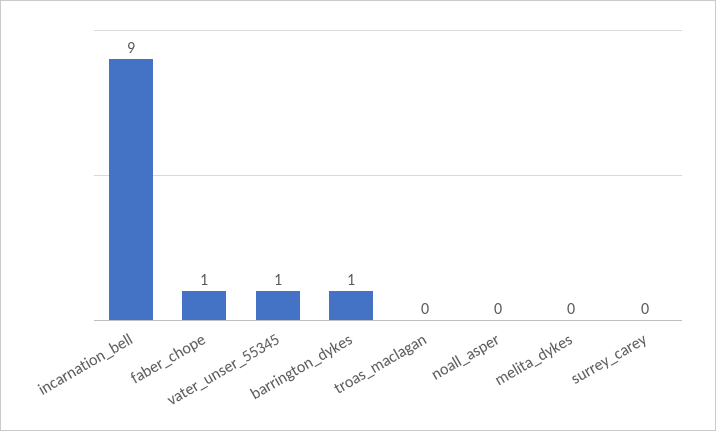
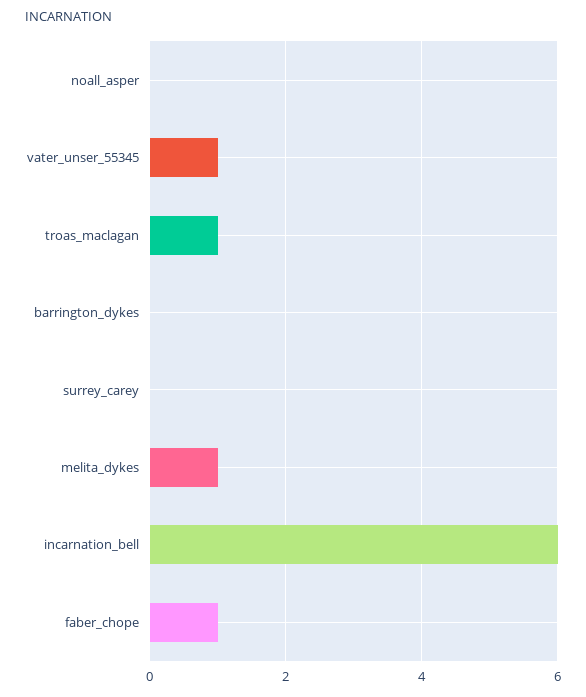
incarnation_bell: 9 -> 6
barrington_dykes: 1 -> 0
troas_maclagan: 0 -> 1
melita_dykes: 0 -> 1

